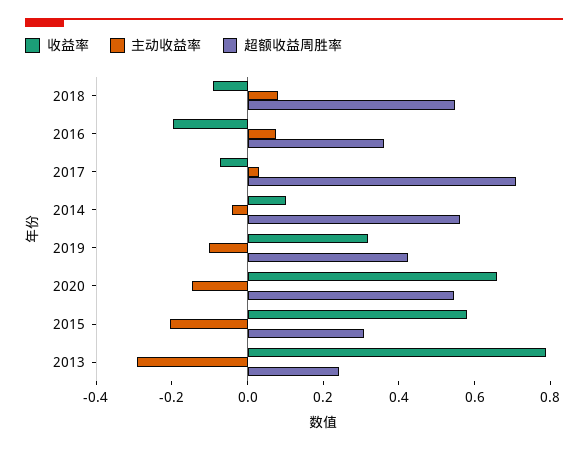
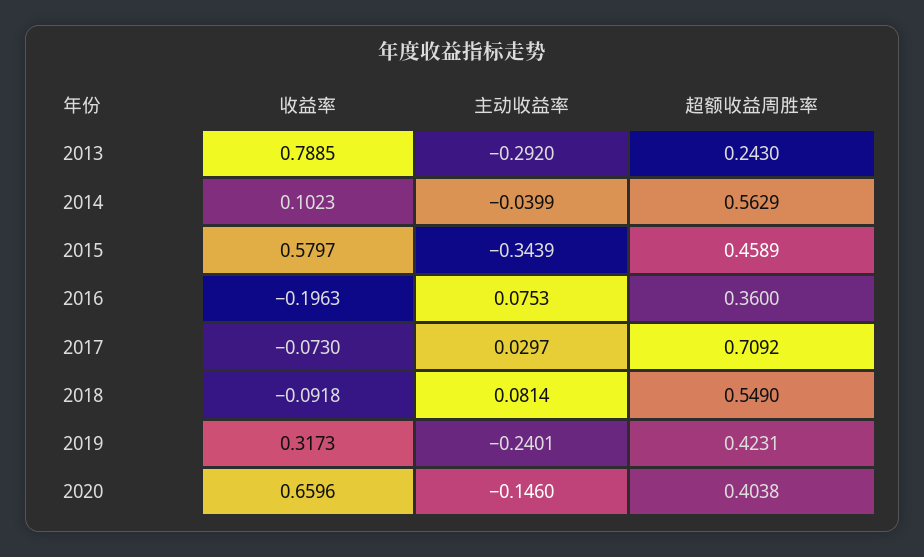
主动收益率, 2019: -0.1 -> -0.2401
超额收益周胜率, 2020: 0.55 -> 0.4038
主动收益率, 2015: -0.2 -> -0.3439
超额收益周胜率, 2015: 0.3 -> 0.4589

